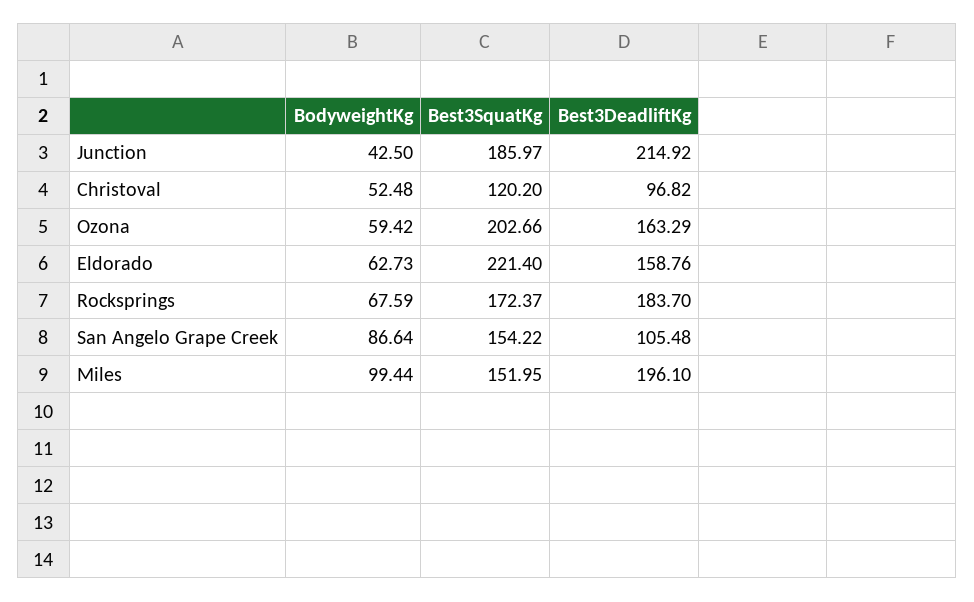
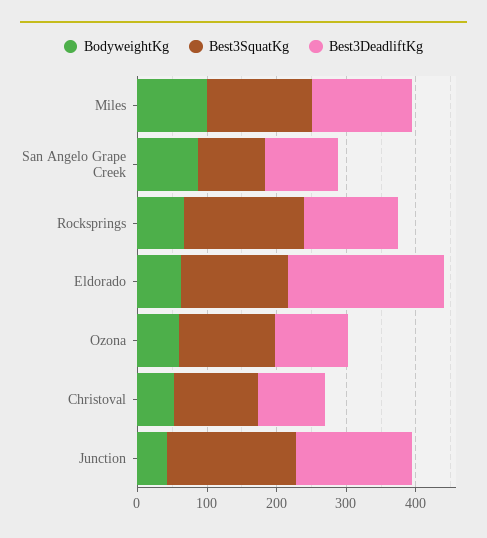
Best3DeadliftKg, Junction: 214.92 -> 160
Best3SquatKg, Ozona: 202.66 -> 140
Best3DeadliftKg, Ozona: 163.29 -> 100
Best3SquatKg, Eldorado: 221.4 -> 160
Best3DeadliftKg, Eldorado: 158.76 -> 220
Best3DeadliftKg, Rocksprings: 183.7 -> 140
Best3SquatKg, San Angelo Grape Creek: 154.22 -> 100
Best3DeadliftKg, Miles: 196.1 -> 140

